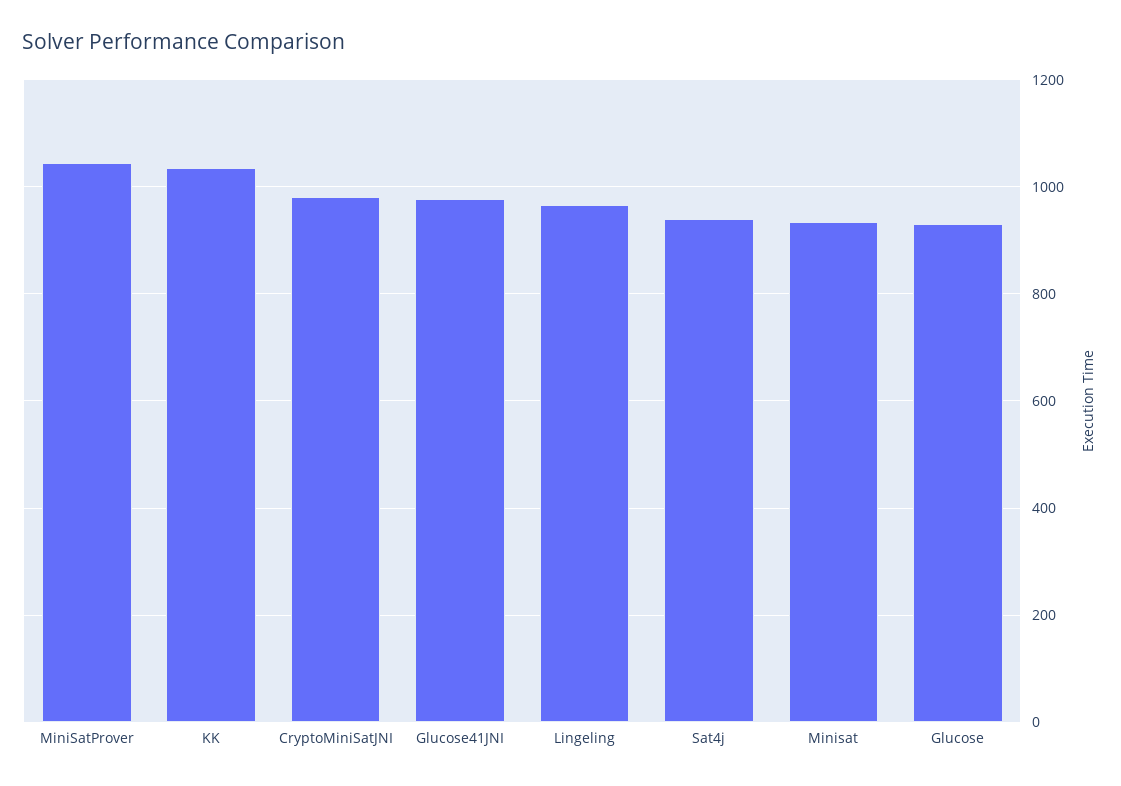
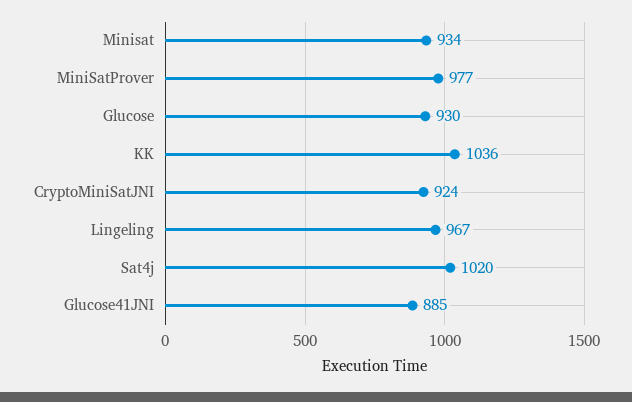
MiniSatProver: 1040 -> 977
CryptoMiniSatJNI: 980 -> 924
Glucose41JNI: 980 -> 885
Sat4j: 940 -> 1020

